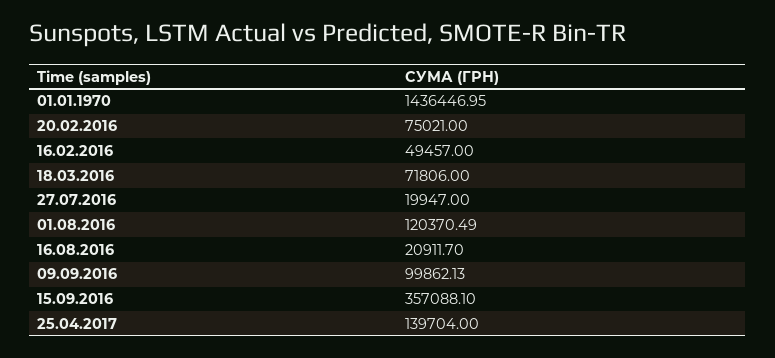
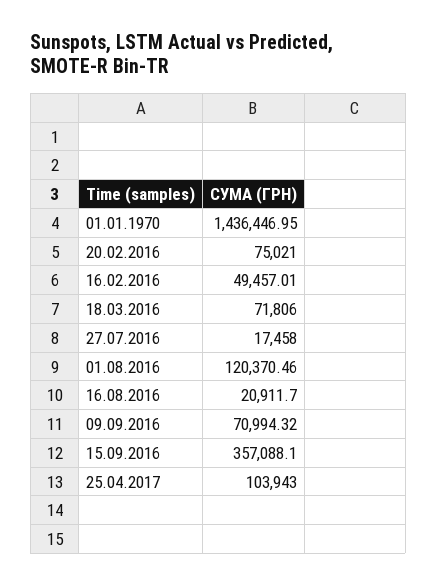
16.02.2016: 49457 -> 49457.01
27.07.2016: 19947 -> 17458
01.08.2016: 120370.49 -> 120370.46
09.09.2016: 99862.13 -> 70994.32
25.04.2017: 139704 -> 103943

